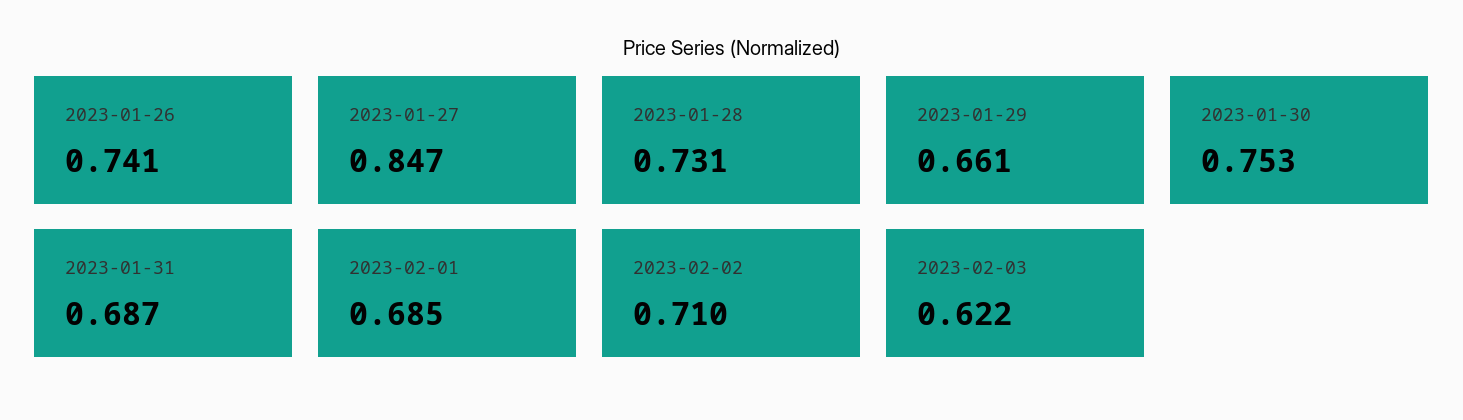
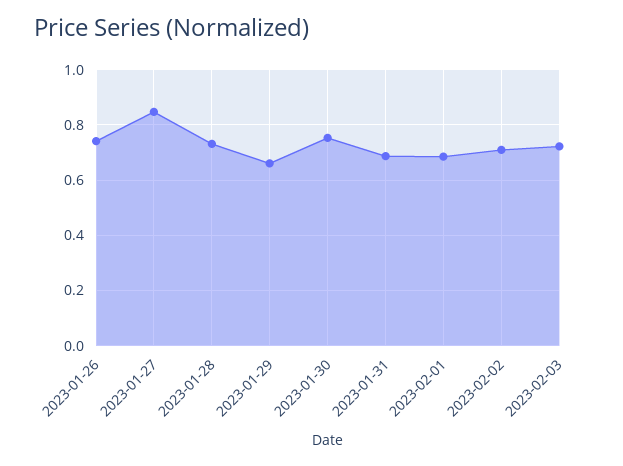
2023-02-03: 0.622 -> 0.725

